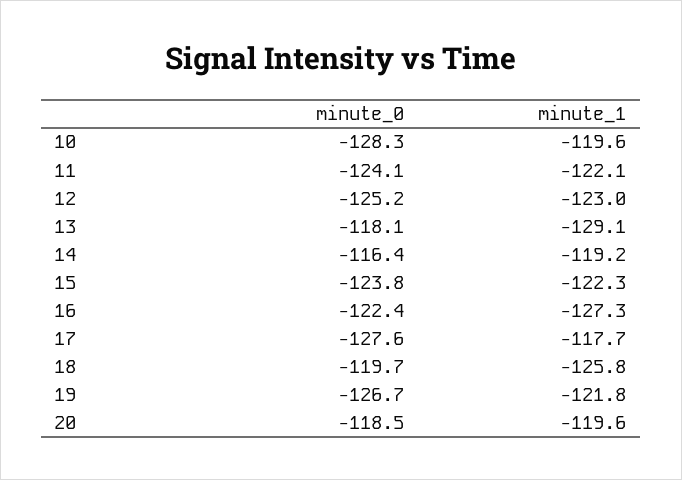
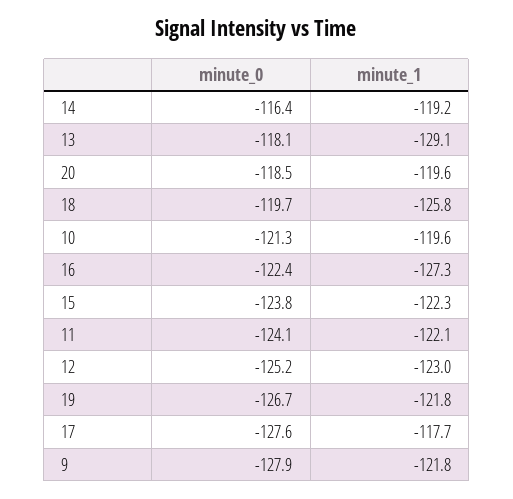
minute_0, 10: -128.3 -> -121.3
minute_0, 9: none -> -127.9
minute_1, 9: none -> -121.8

